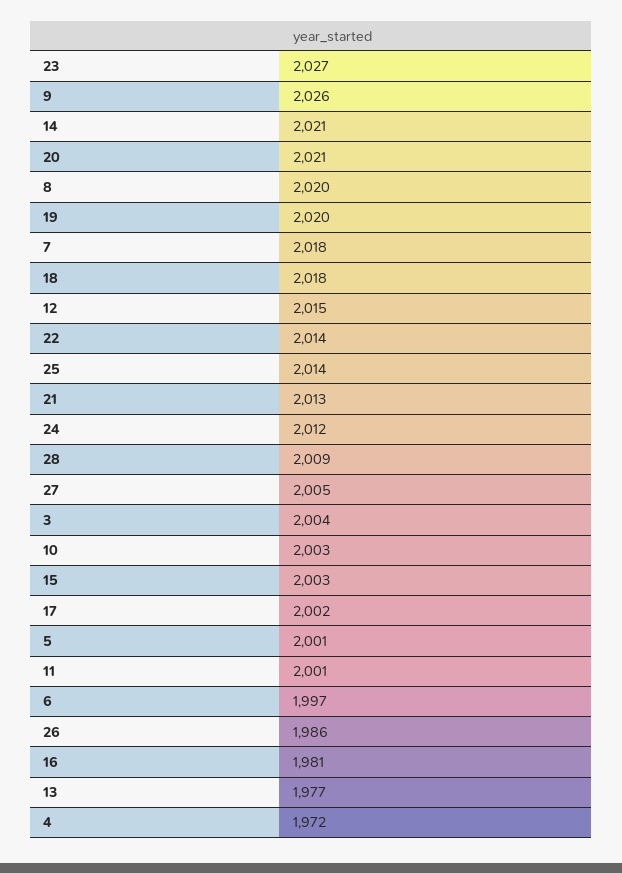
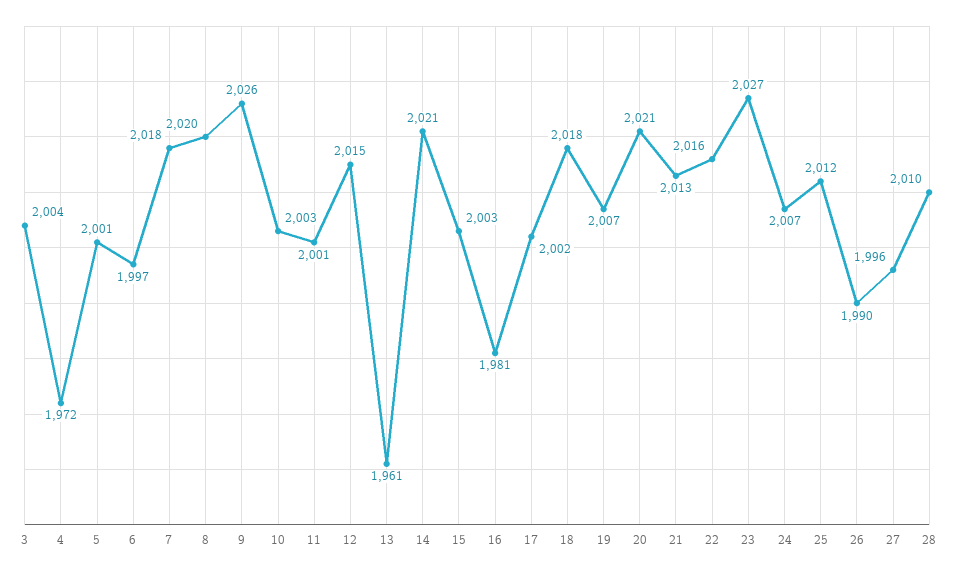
19: 2020 -> 2007
22: 2014 -> 2016
25: 2014 -> 2012
24: 2012 -> 2007
28: 2009 -> 2010
27: 2005 -> 1996
26: 1986 -> 1990
13: 1977 -> 1961

